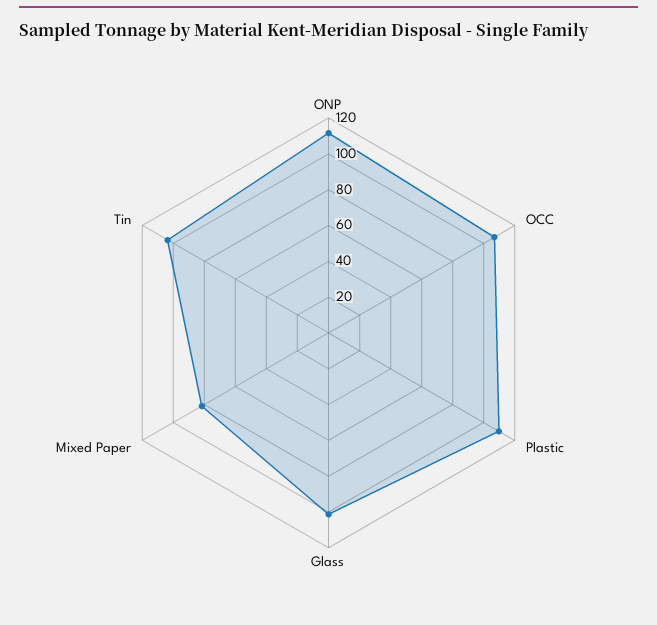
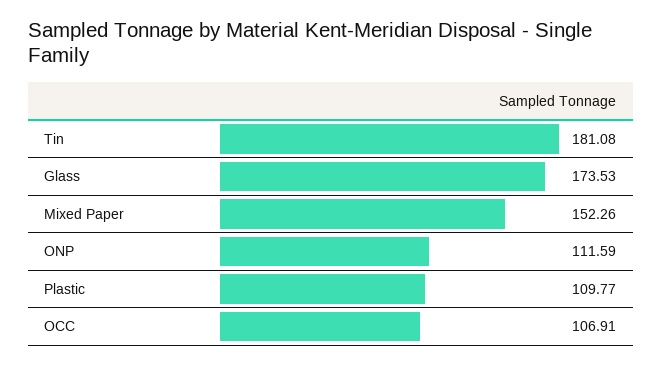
Glass: 100 -> 173.53
Mixed Paper: 80 -> 152.26
Tin: 105 -> 181.08

